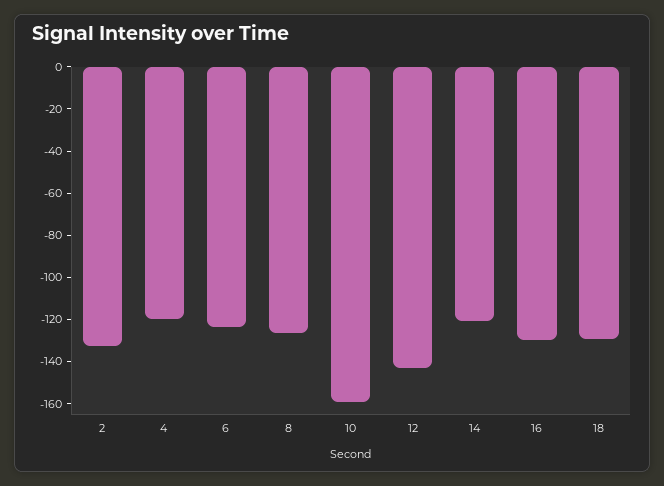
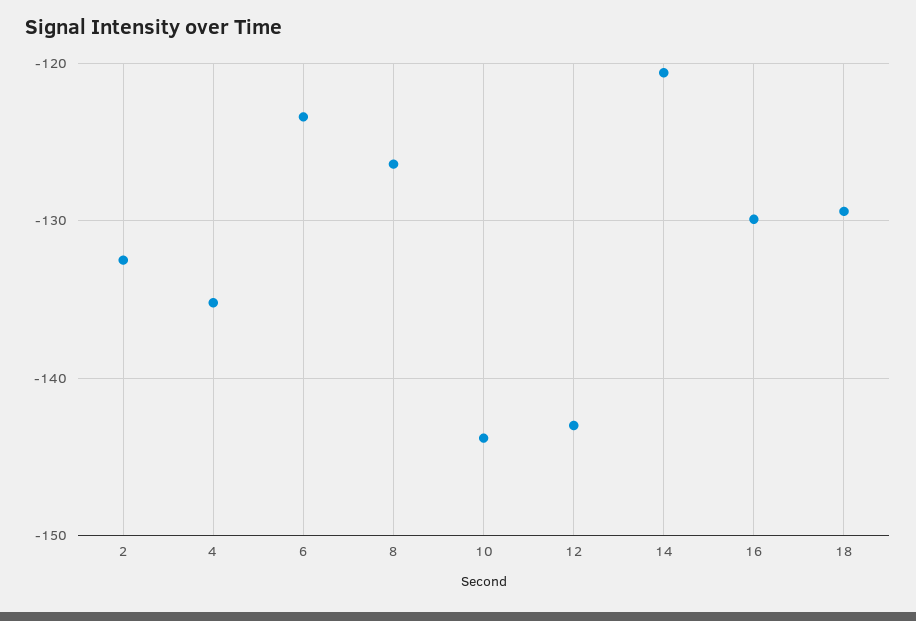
4: -120 -> -135
10: -160 -> -144

